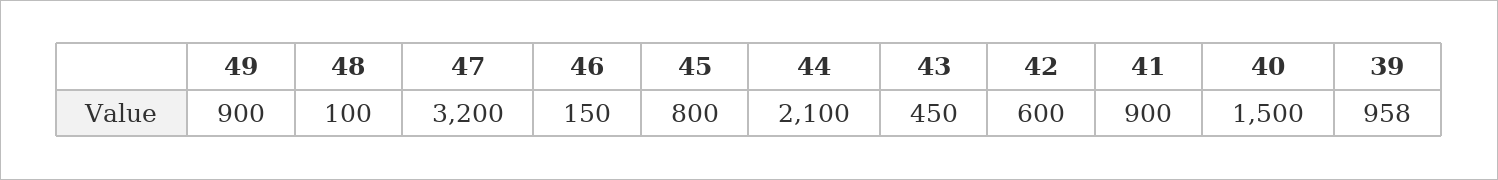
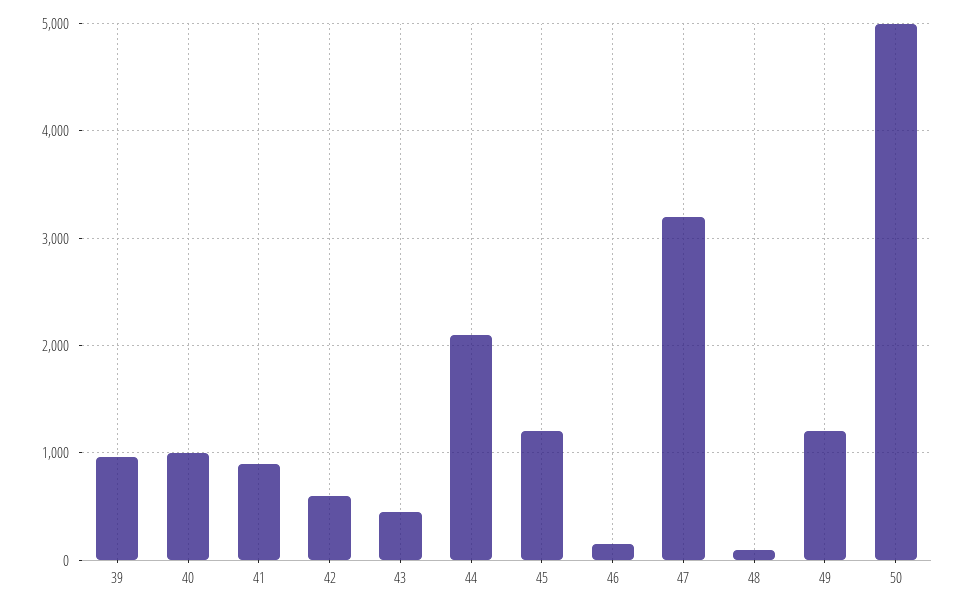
49: 900 -> 1200
45: 800 -> 1200
40: 1500 -> 1000
50: none -> 5000

